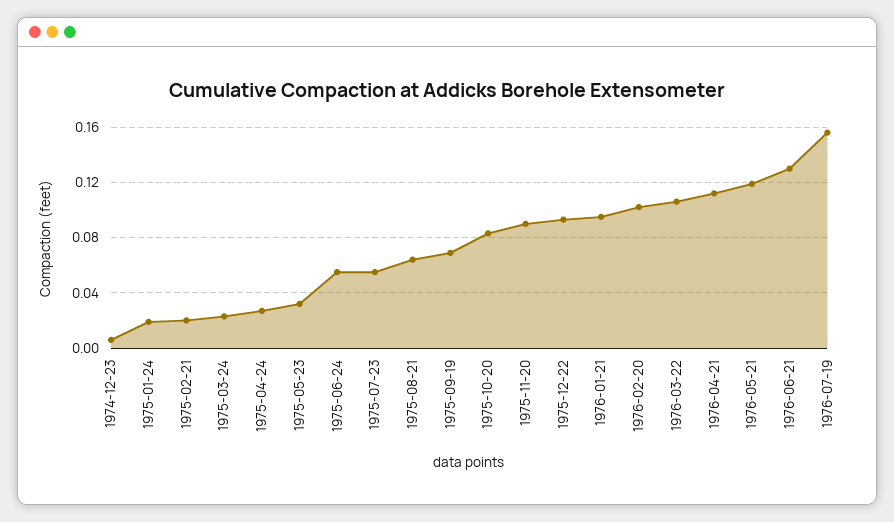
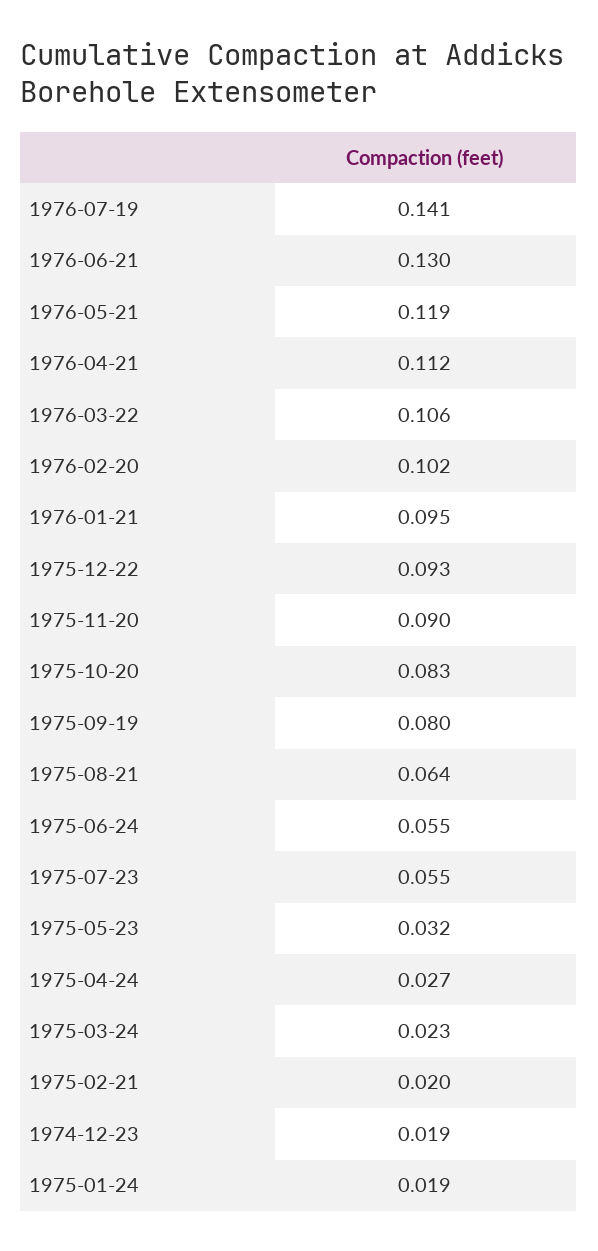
1974-12-23: 0.005 -> 0.019
1975-09-19: 0.07 -> 0.08
1976-07-19: 0.155 -> 0.141

